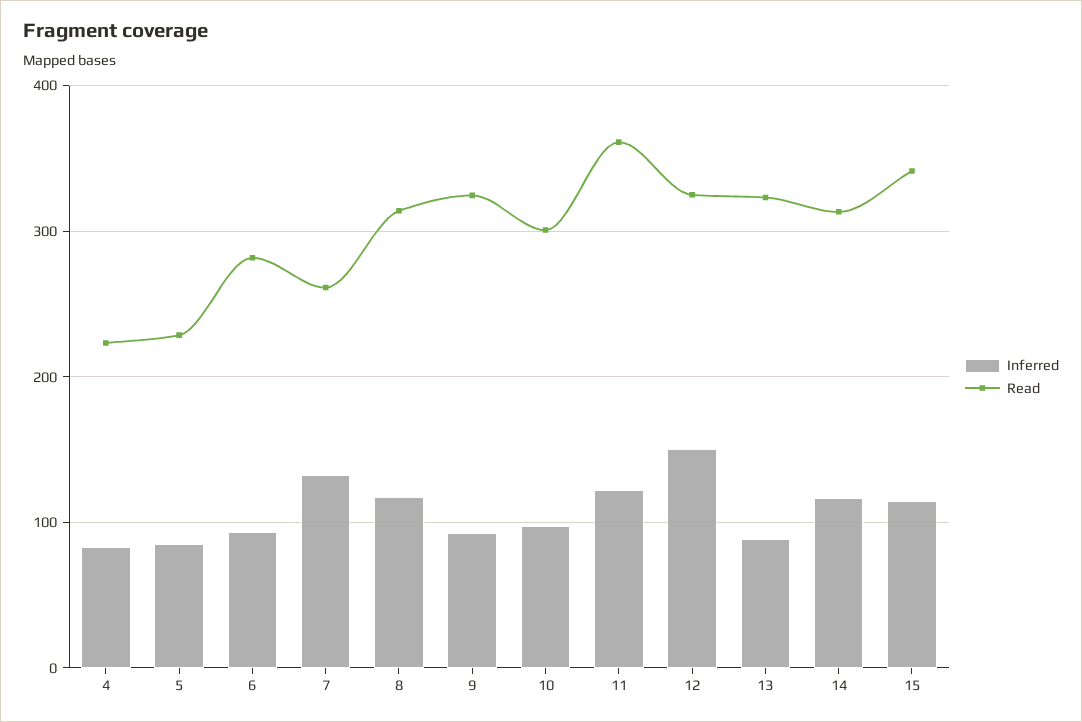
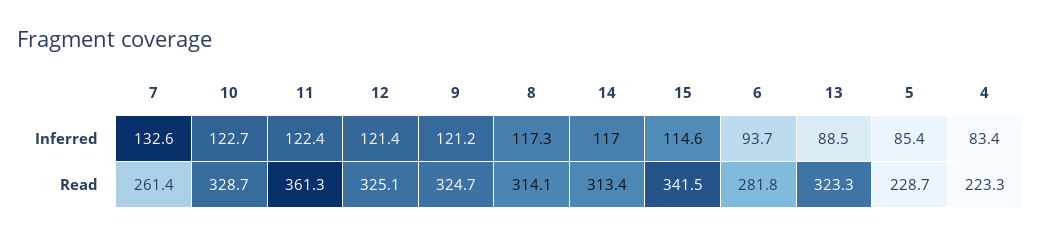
Inferred, 9: 90 -> 121.2
Inferred, 10: 100 -> 122.7
Read, 10: 300 -> 328.7
Inferred, 12: 150 -> 121.4

